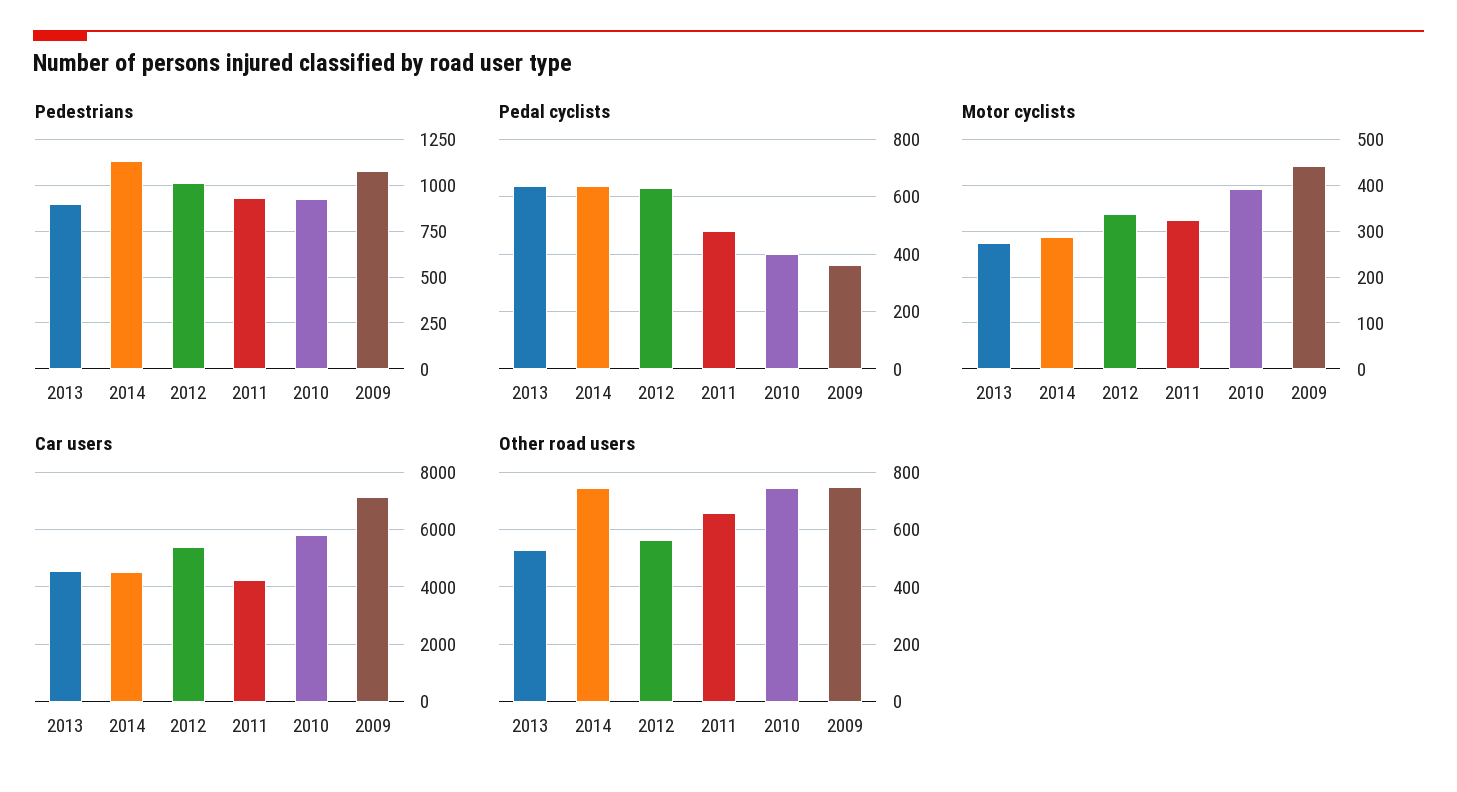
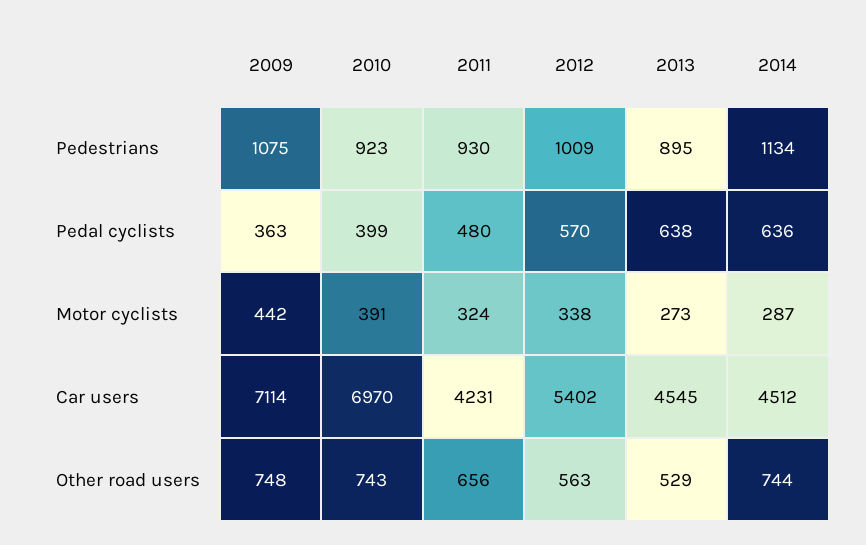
Pedal cyclists, 2012: 625 -> 570
Car users, 2010: 5750 -> 6970

